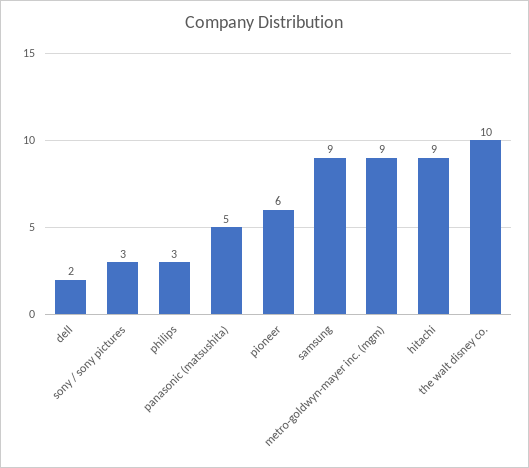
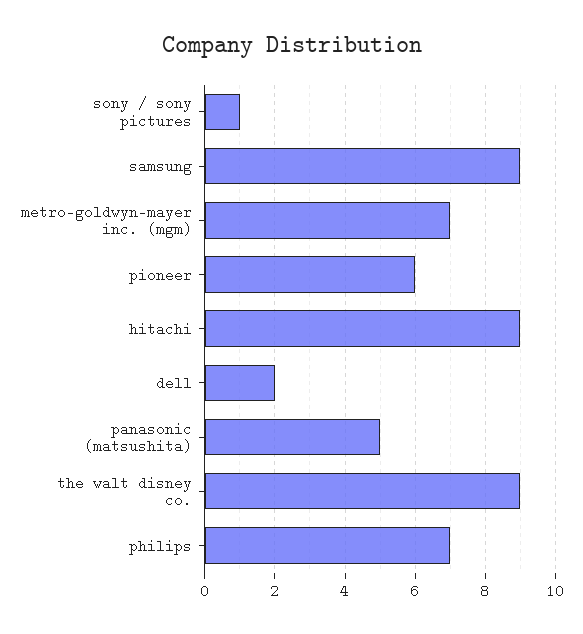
sony / sony pictures: 3 -> 1
philips: 3 -> 7
metro-goldwyn-mayer inc. (mgm): 9 -> 7
the walt disney co.: 10 -> 9

